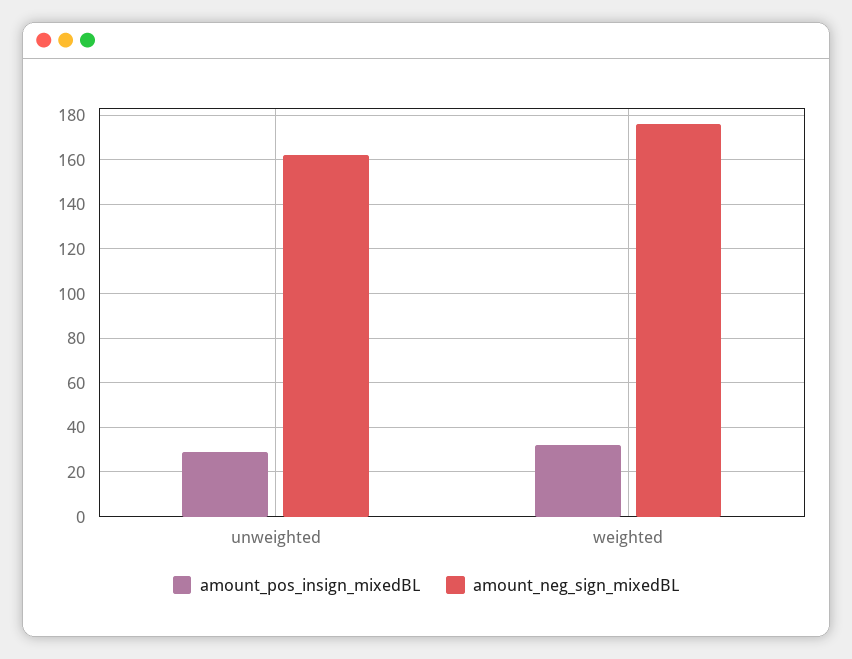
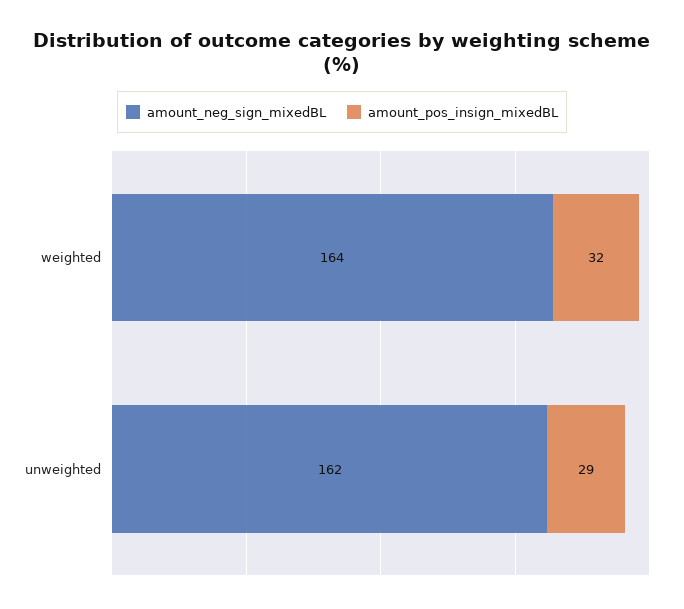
amount_neg_sign_mixedBL, weighted: 175 -> 164

